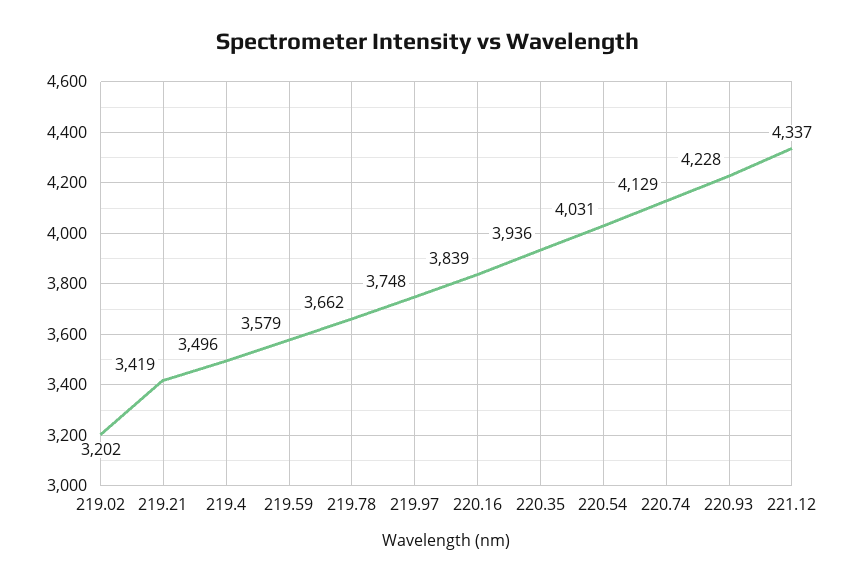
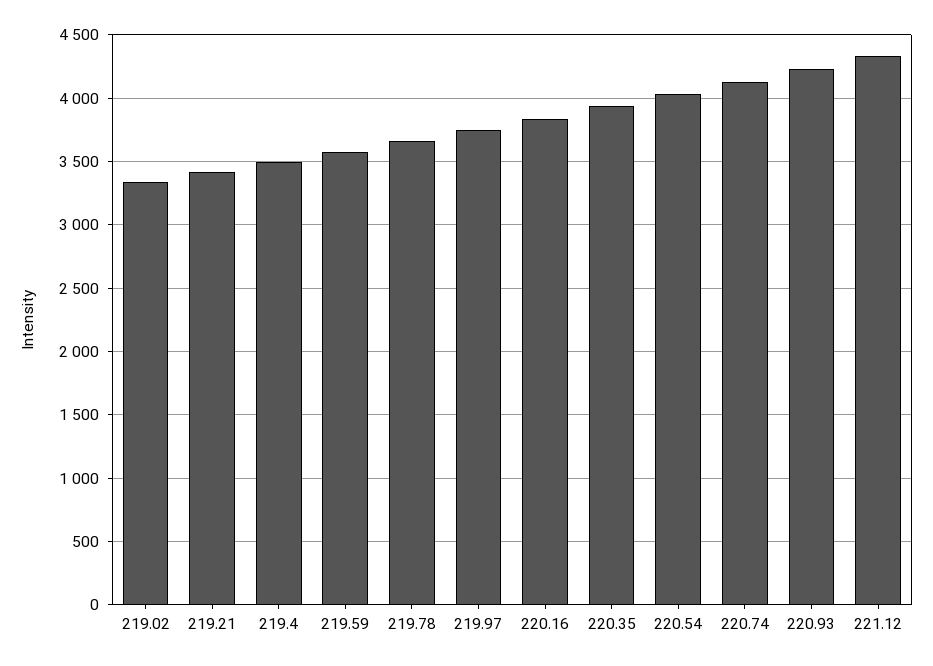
219.02: 3202 -> 3350

